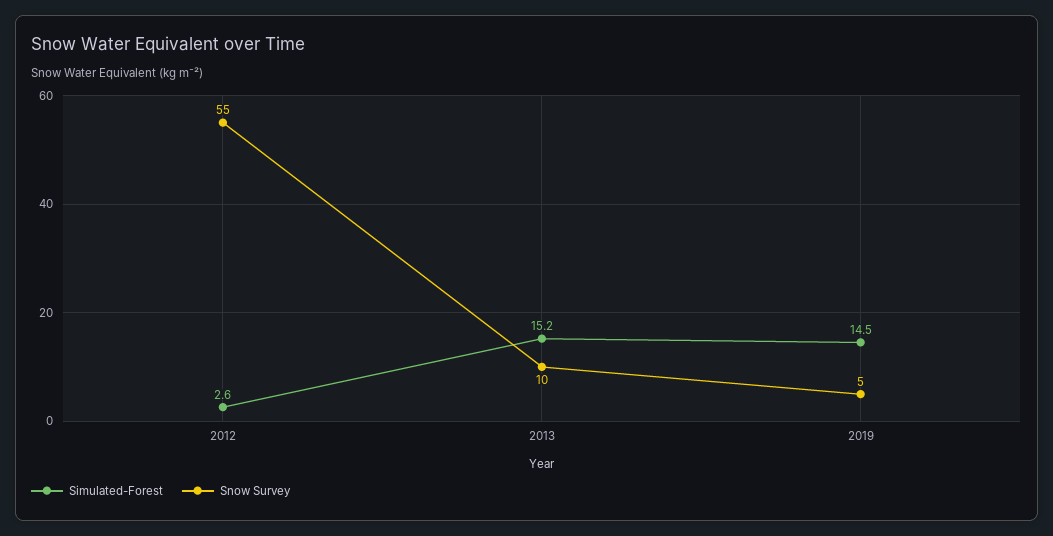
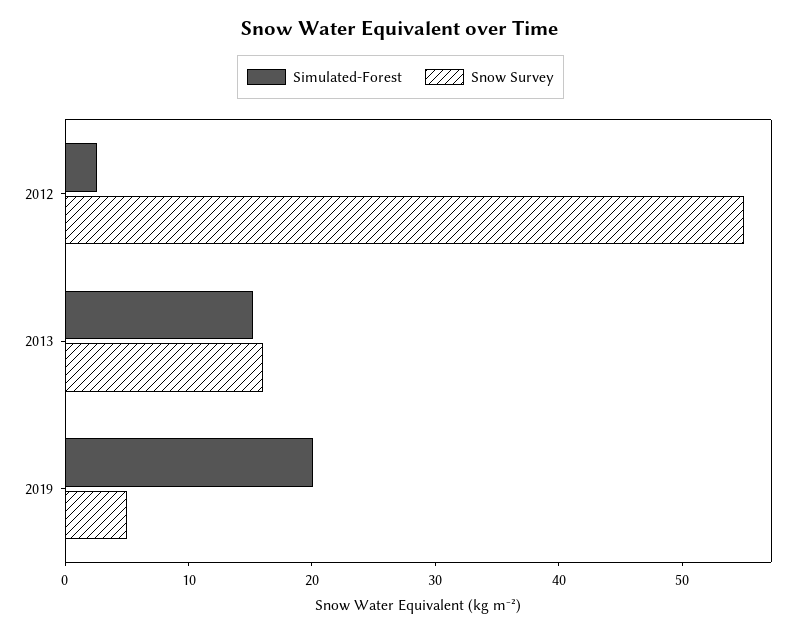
Snow Survey, 2013: 10 -> 16
Simulated-Forest, 2019: 14.5 -> 20

